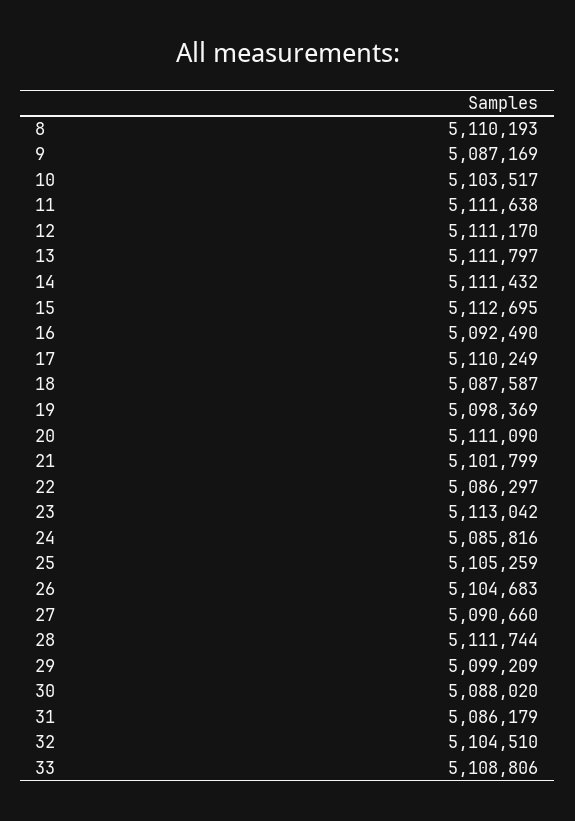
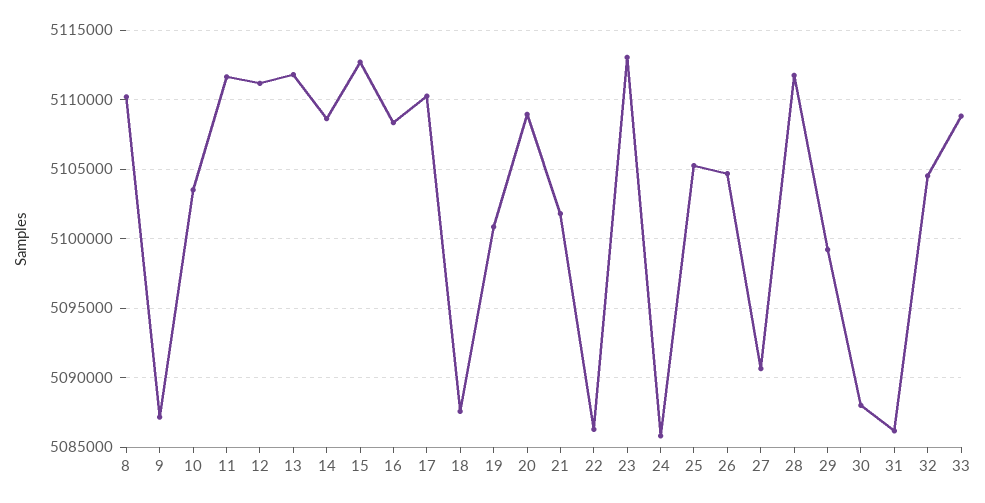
14: 5111432 -> 5108500
16: 5092490 -> 5108500
19: 5098369 -> 5101000
20: 5111090 -> 5109000

